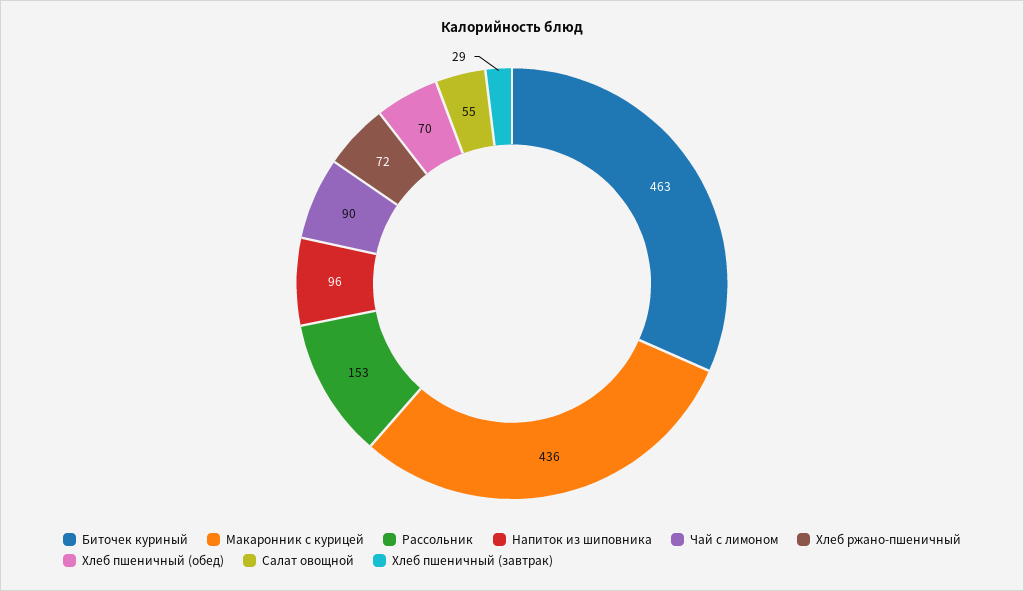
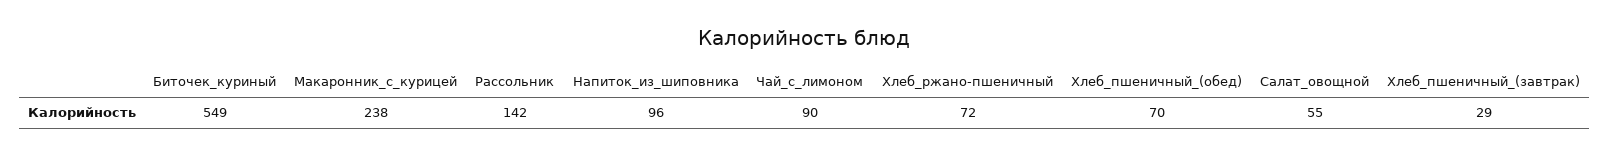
Биточек куриный: 463 -> 549
Макаронник с курицей: 436 -> 238
Рассольник: 153 -> 142

